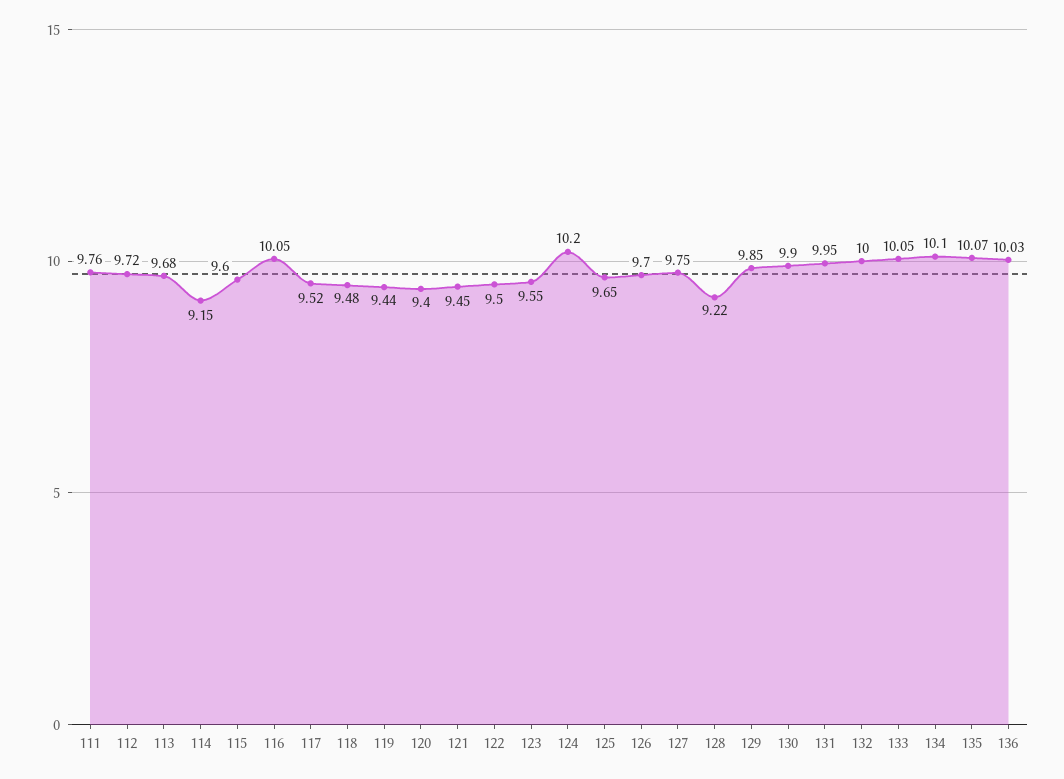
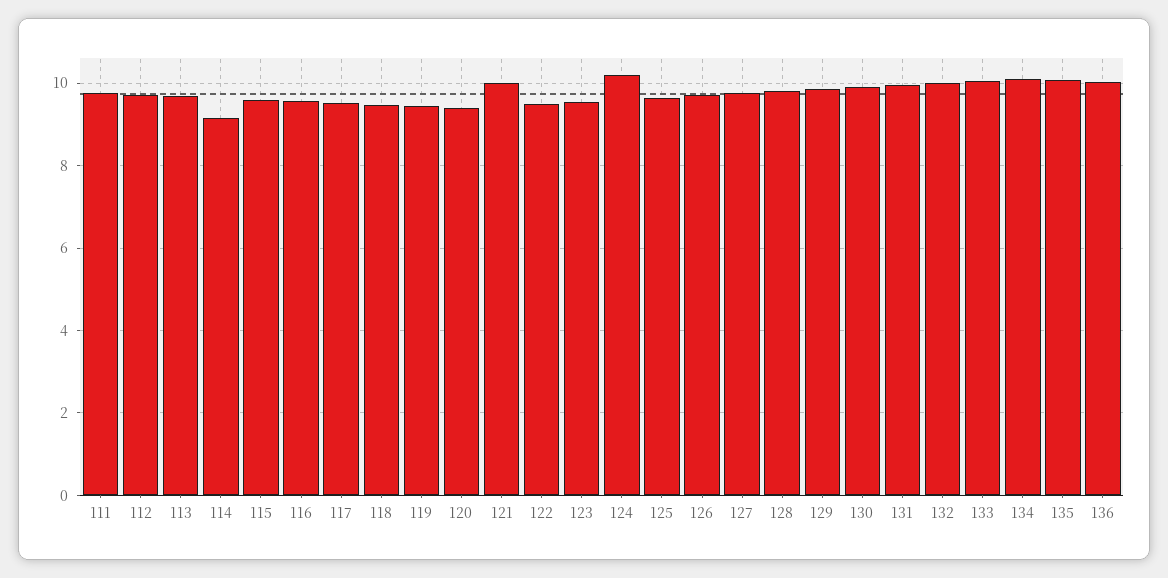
116: 10.05 -> 9.6
121: 9.45 -> 10
128: 9.22 -> 9.8

